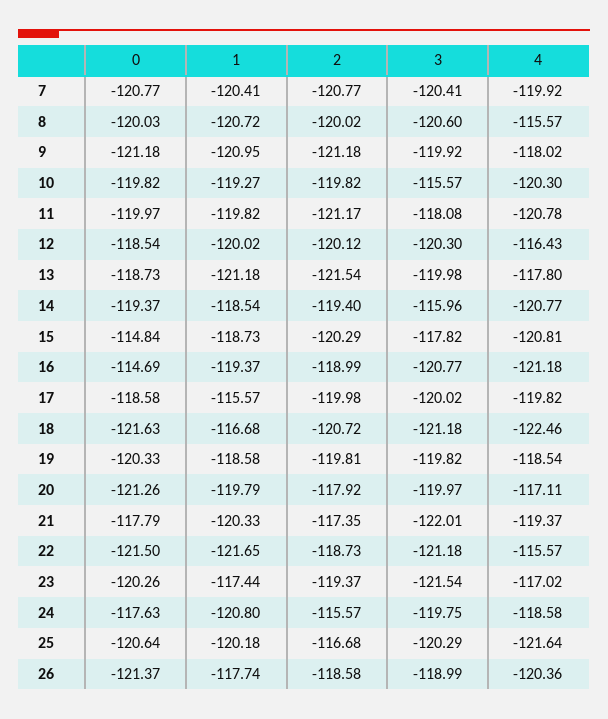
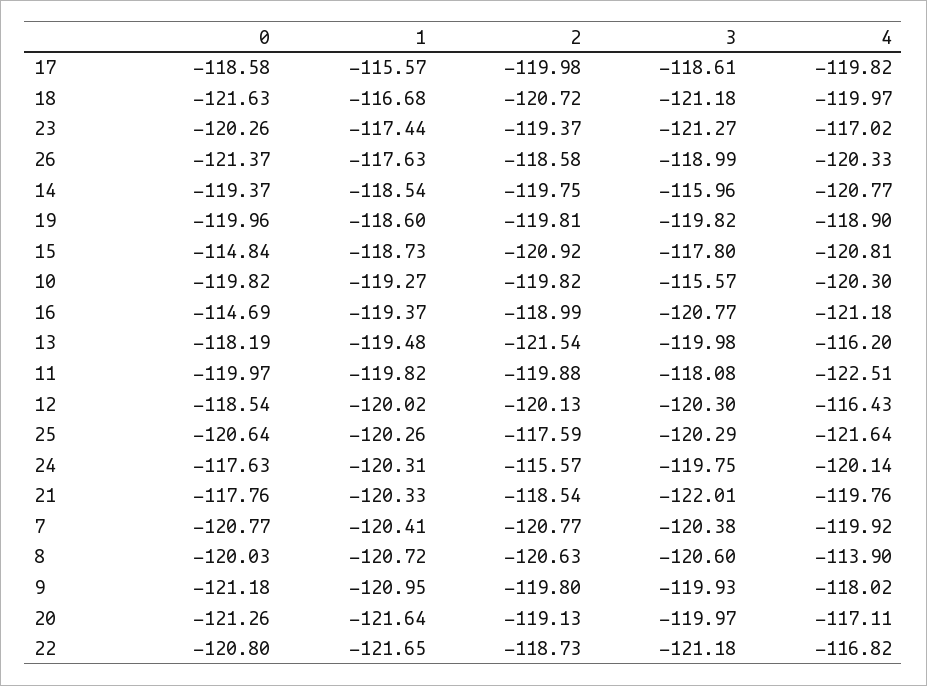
3, 7: -120.41 -> -120.38
2, 8: -120.02 -> -120.63
4, 8: -115.57 -> -113.9
2, 9: -121.18 -> -119.8
3, 9: -119.92 -> -119.93
2, 11: -121.17 -> -119.88
4, 11: -120.78 -> -122.51
2, 12: -120.12 -> -120.13
0, 13: -118.73 -> -118.19
1, 13: -121.18 -> -119.48
4, 13: -117.8 -> -116.2
2, 14: -119.4 -> -119.75
2, 15: -120.29 -> -120.92
3, 15: -117.82 -> -117.8
3, 17: -120.02 -> -118.61
4, 18: -122.46 -> -119.97
0, 19: -120.33 -> -119.96
1, 19: -118.58 -> -118.6
4, 19: -118.54 -> -118.9
1, 20: -119.79 -> -121.64
2, 20: -117.92 -> -119.13
0, 21: -117.79 -> -117.76
2, 21: -117.35 -> -118.54
4, 21: -119.37 -> -119.76
0, 22: -121.5 -> -120.8
4, 22: -115.57 -> -116.82
3, 23: -121.54 -> -121.27
1, 24: -120.8 -> -120.31
4, 24: -118.58 -> -120.14
1, 25: -120.18 -> -120.26
2, 25: -116.68 -> -117.59
1, 26: -117.74 -> -117.63
4, 26: -120.36 -> -120.33

